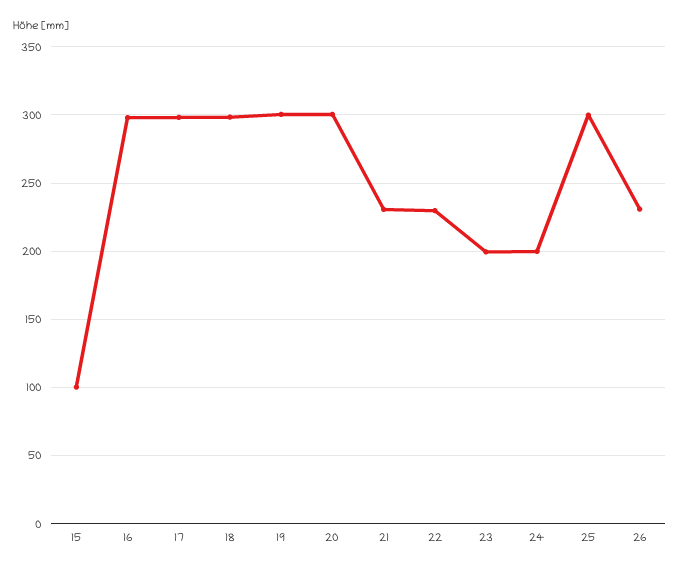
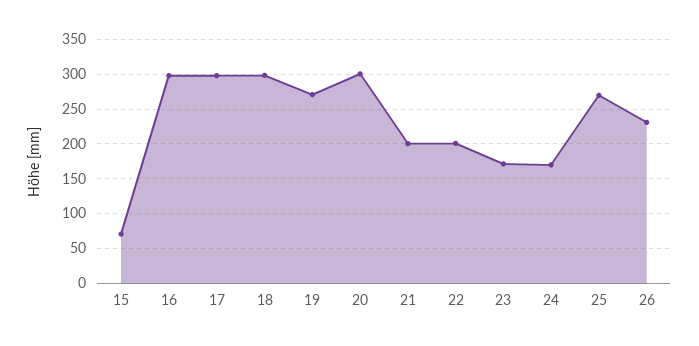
15: 100 -> 70
19: 300 -> 270
21: 230 -> 200
22: 230 -> 200
23: 200 -> 170
24: 200 -> 170
25: 300 -> 270

